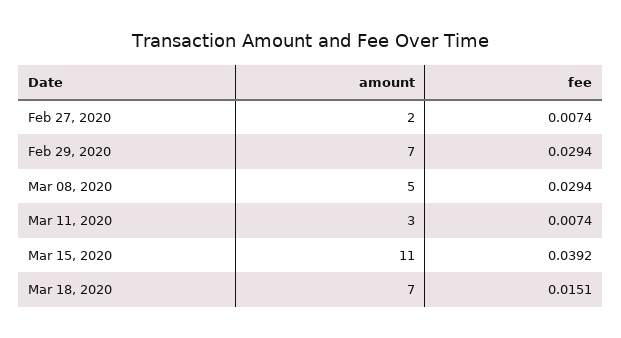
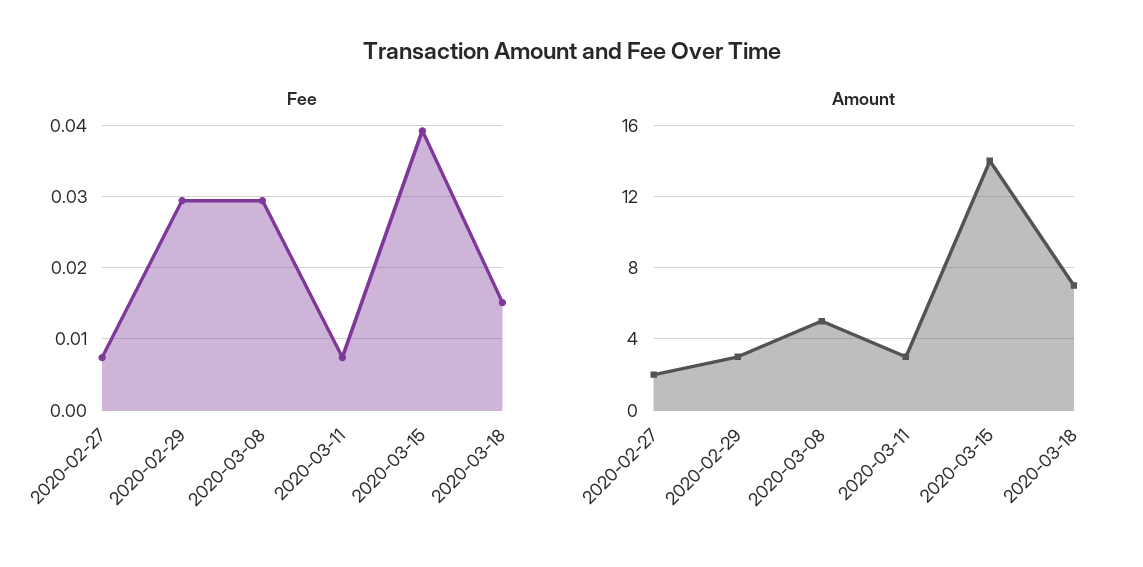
amount, Feb 29, 2020: 7 -> 3
amount, Mar 15, 2020: 11 -> 14

